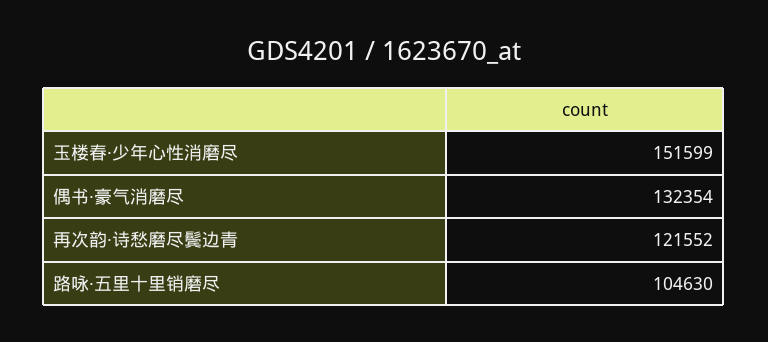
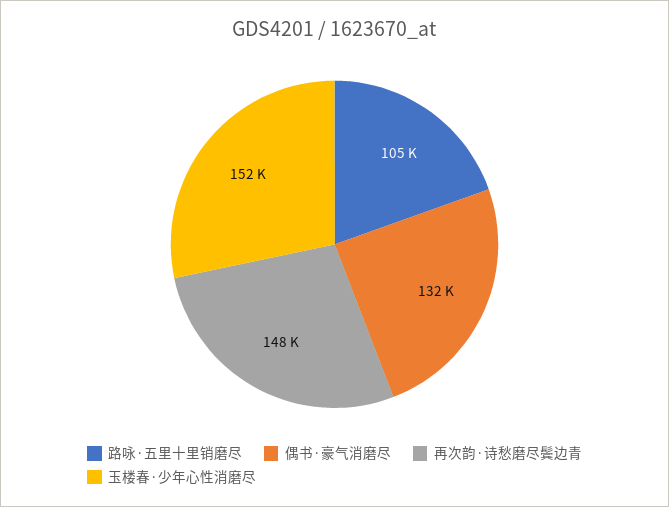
再次韵·诗愁磨尽鬓边青: 121552 -> 148000

